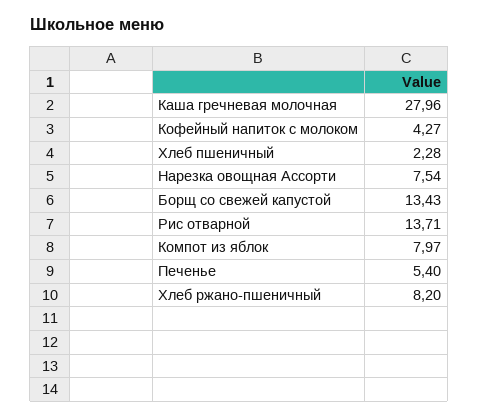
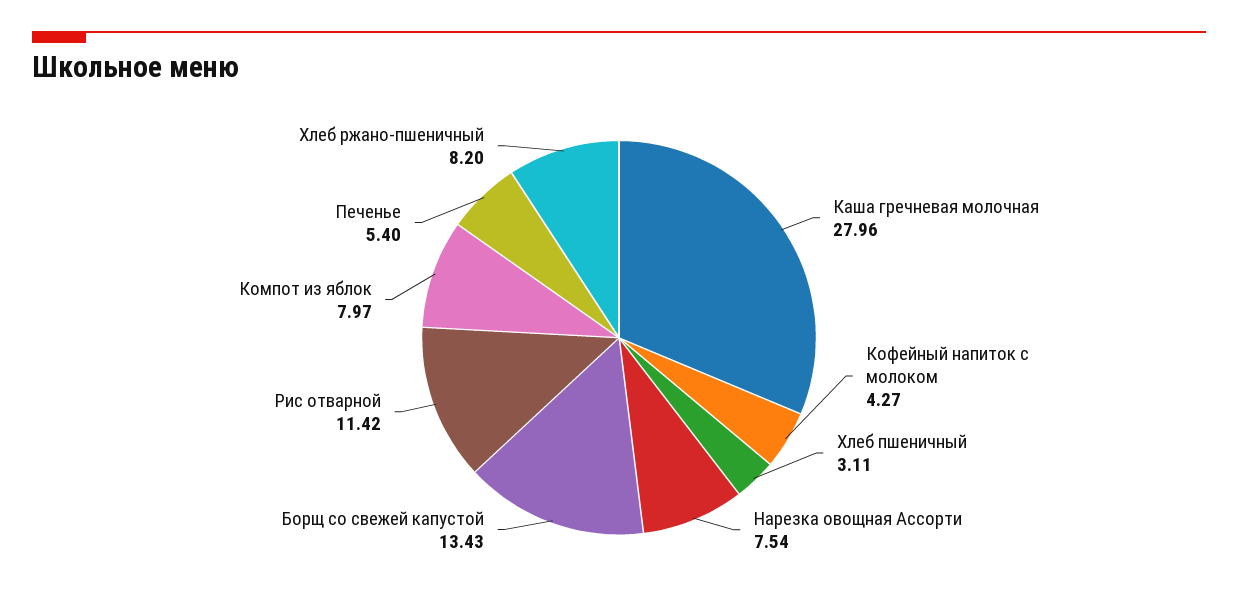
Хлеб пшеничный: 2.28 -> 3.11
Рис отварной: 13.71 -> 11.42

